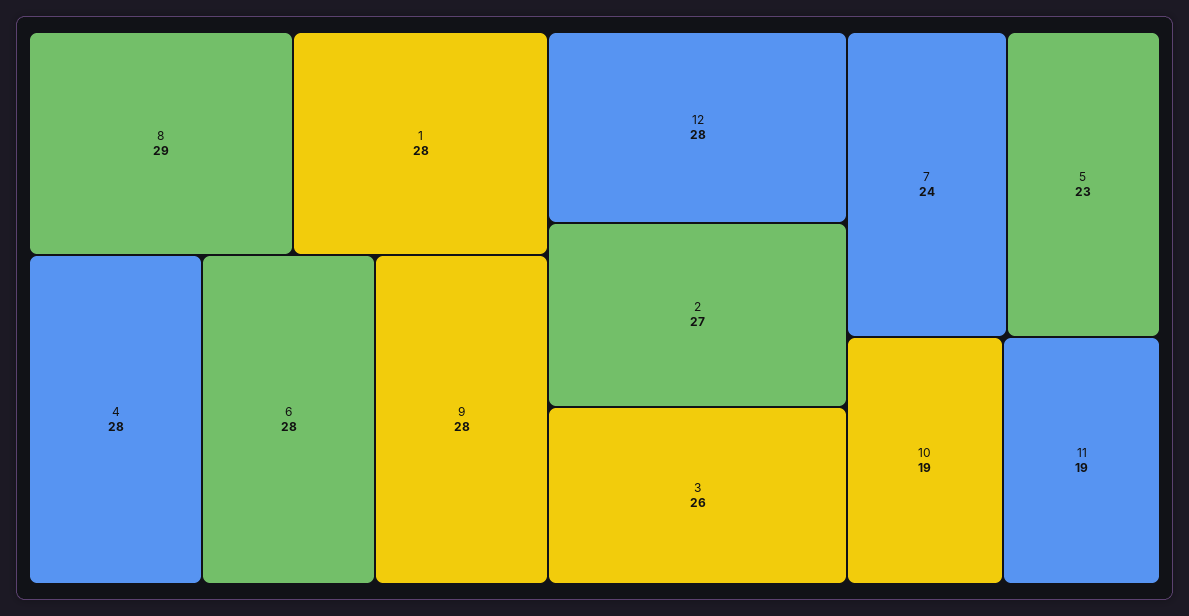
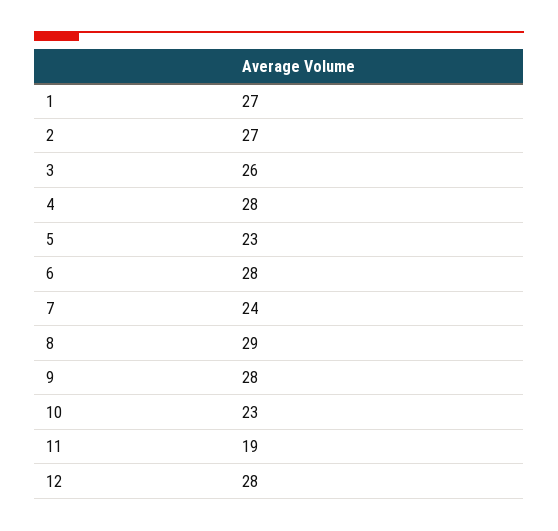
1: 28 -> 27
10: 19 -> 23

